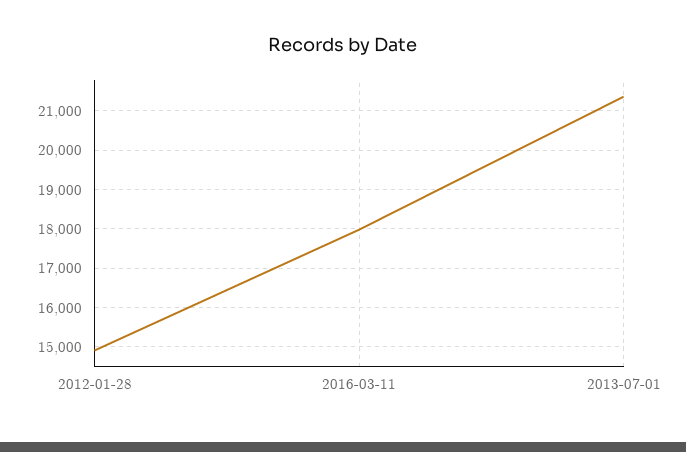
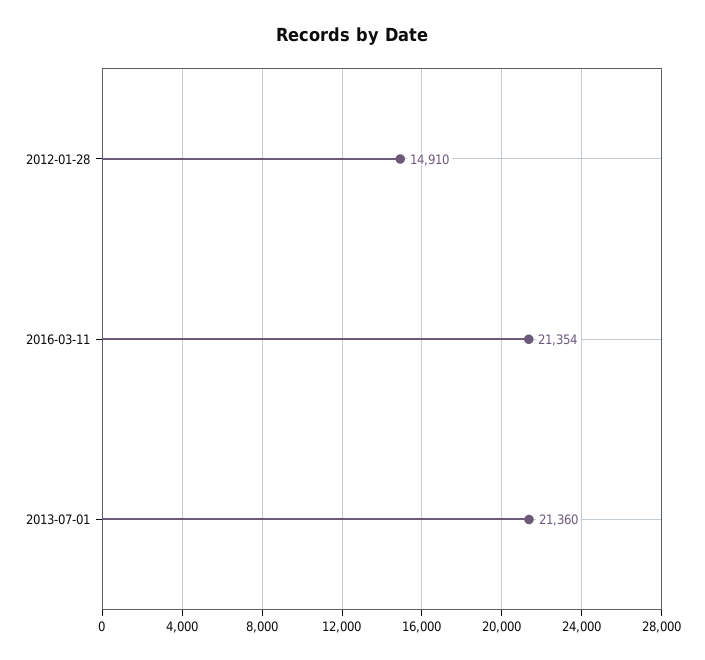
2016-03-11: 18000 -> 21354

